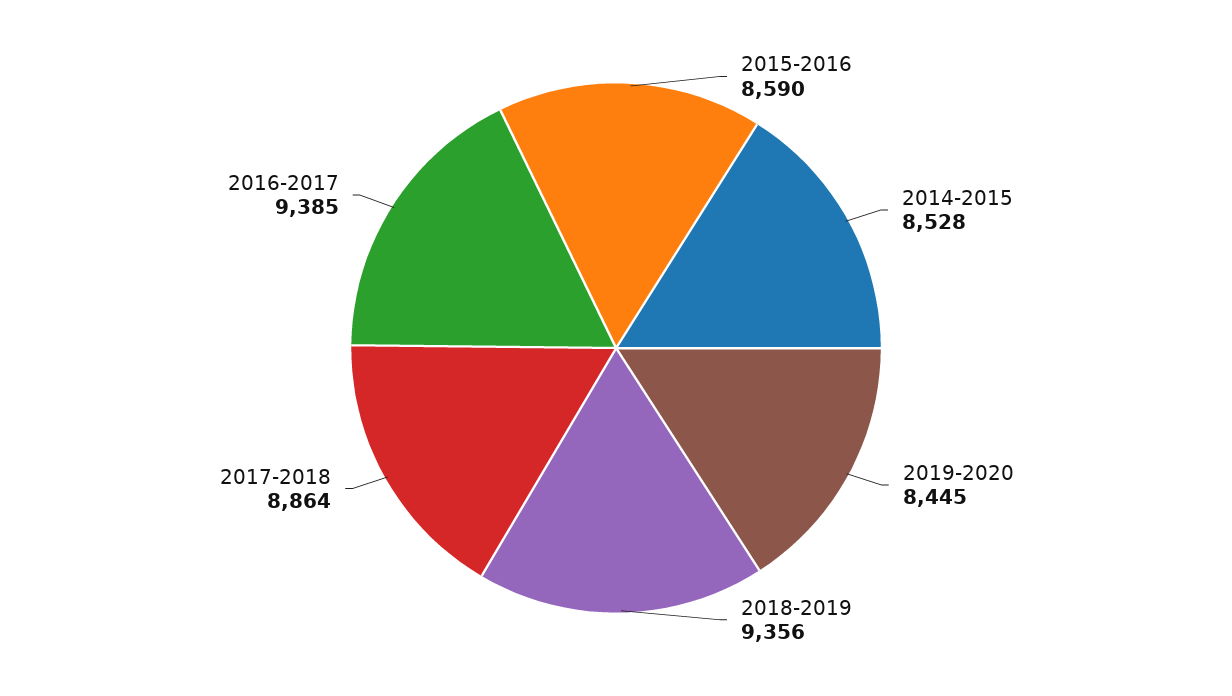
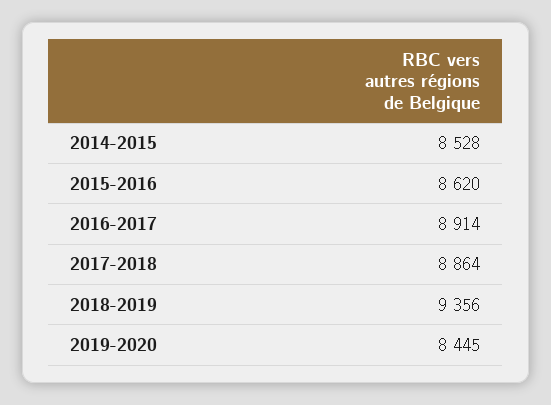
2015-2016: 8590 -> 8620
2016-2017: 9385 -> 8914

